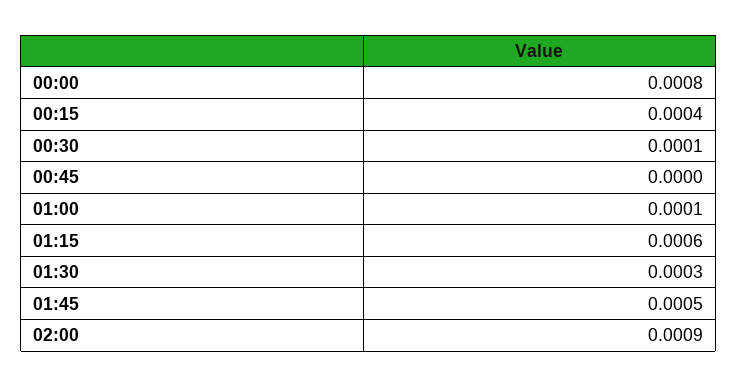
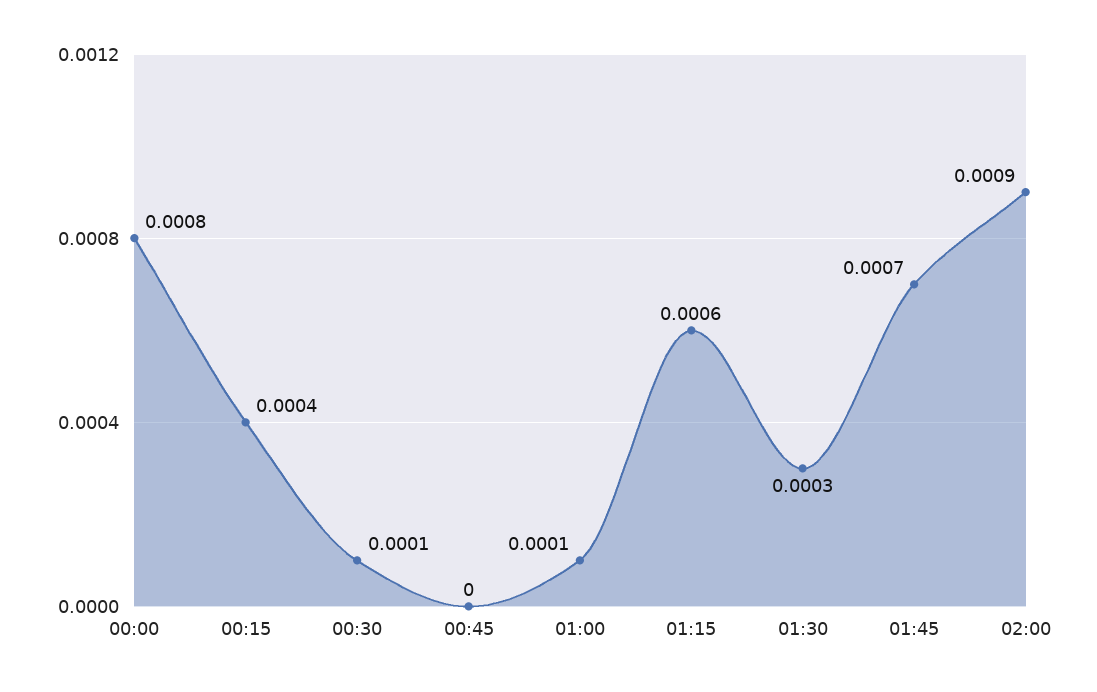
01:45: 0.0005 -> 0.0007

